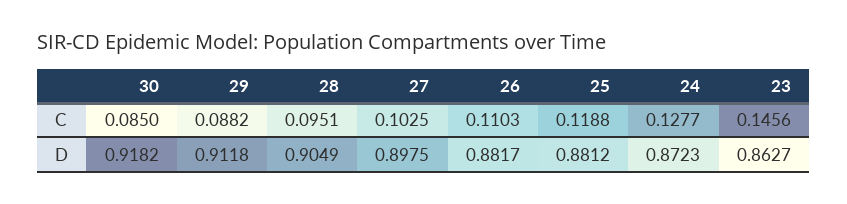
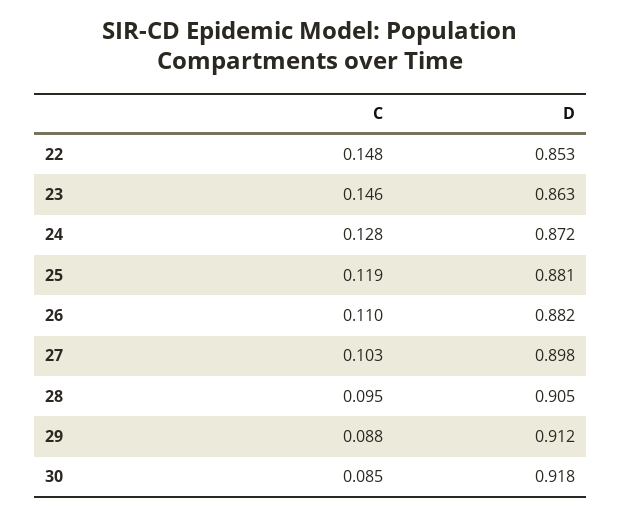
22, C: none -> 0.148
22, D: none -> 0.853

